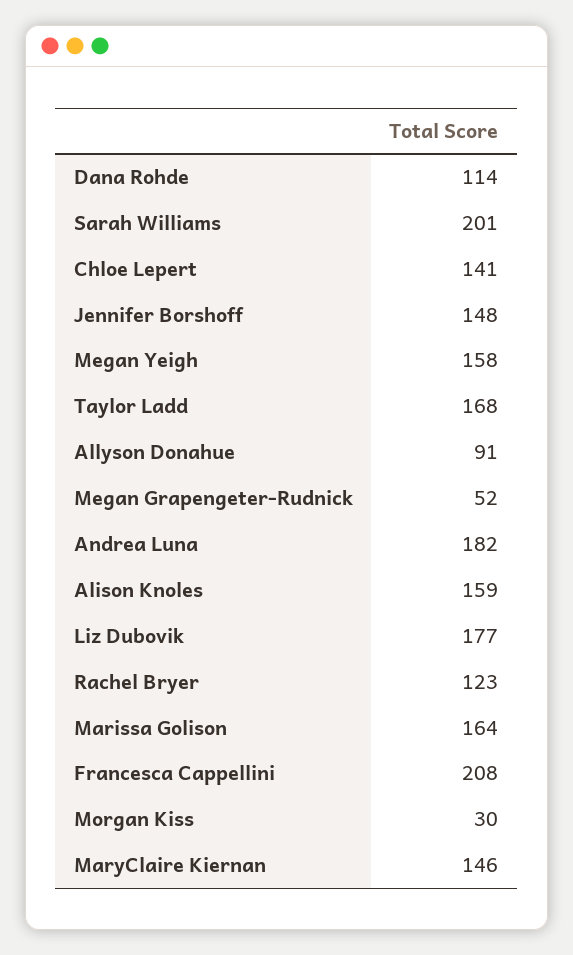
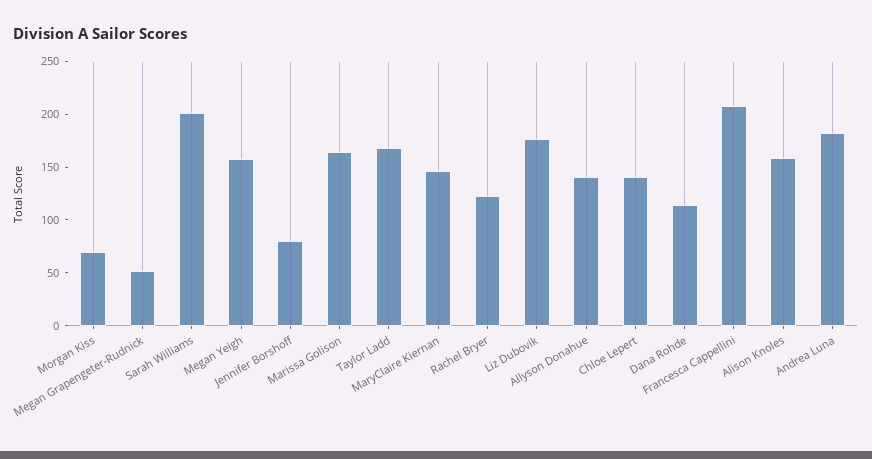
Jennifer Borshoff: 148 -> 80
Allyson Donahue: 91 -> 140
Morgan Kiss: 30 -> 70

